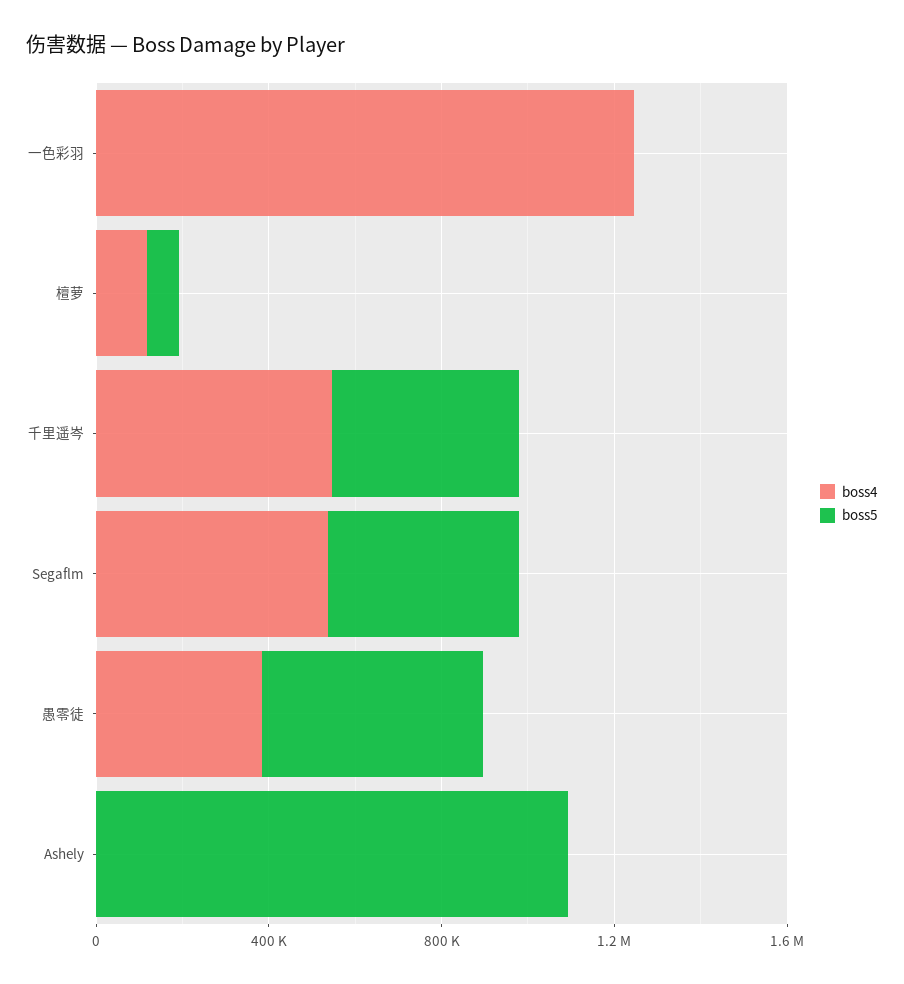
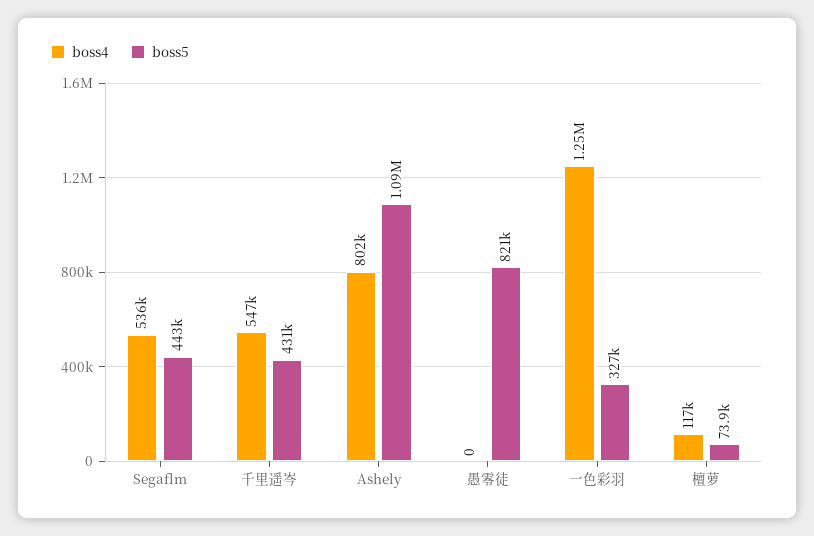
boss5, 一色彩羽: 0 -> 327000
boss4, 愚零徒: 400000 -> 0
boss5, 愚零徒: 500000 -> 821000
boss4, Ashely: 0 -> 802000

